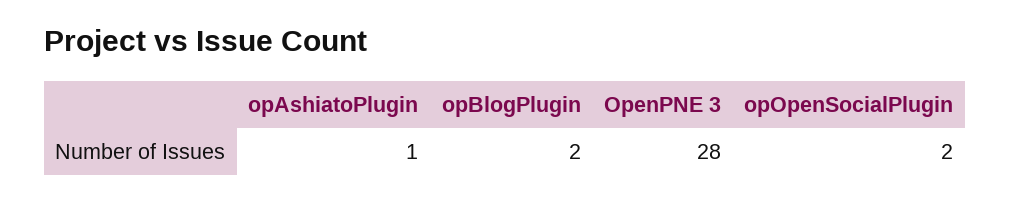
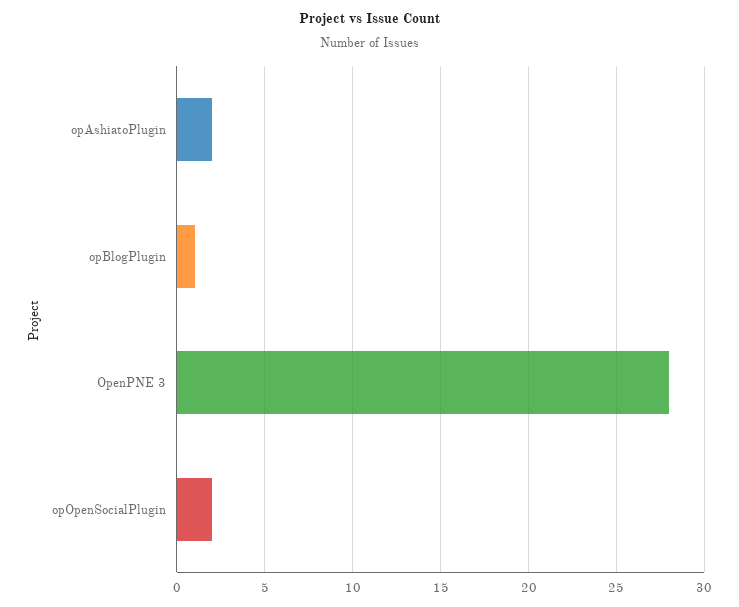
opAshiatoPlugin: 1 -> 2
opBlogPlugin: 2 -> 1

